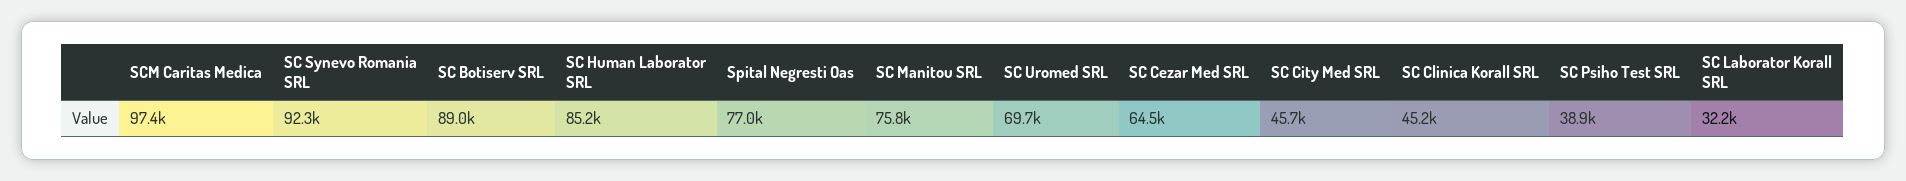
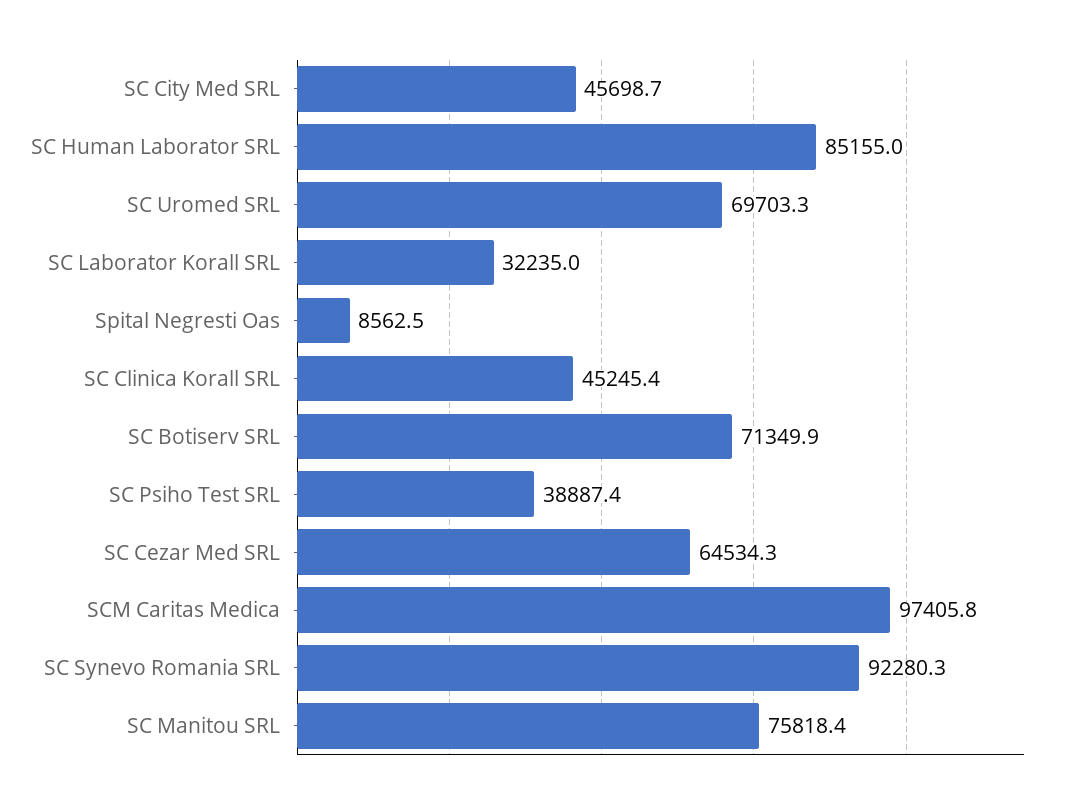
SC Botiserv SRL: 89000 -> 71349.9
Spital Negresti Oas: 77000 -> 8562.5

